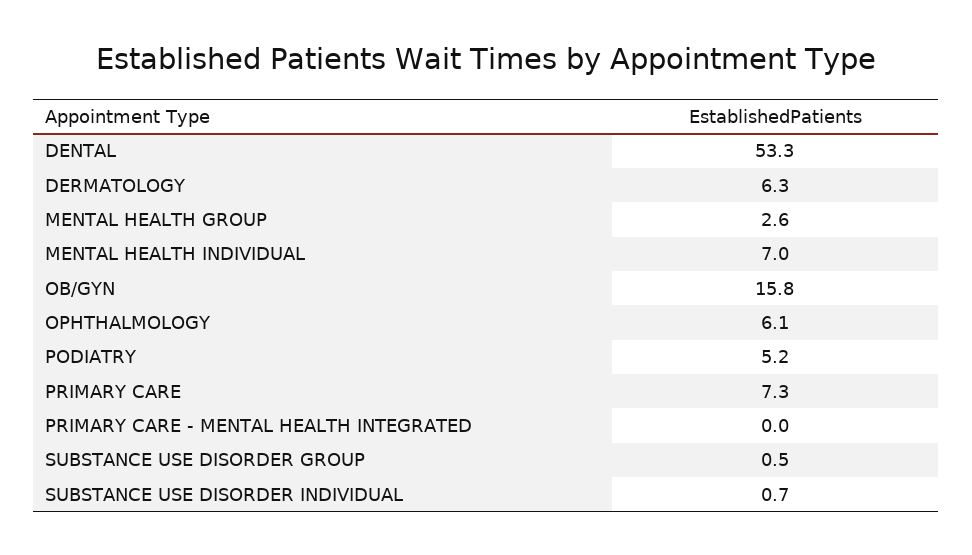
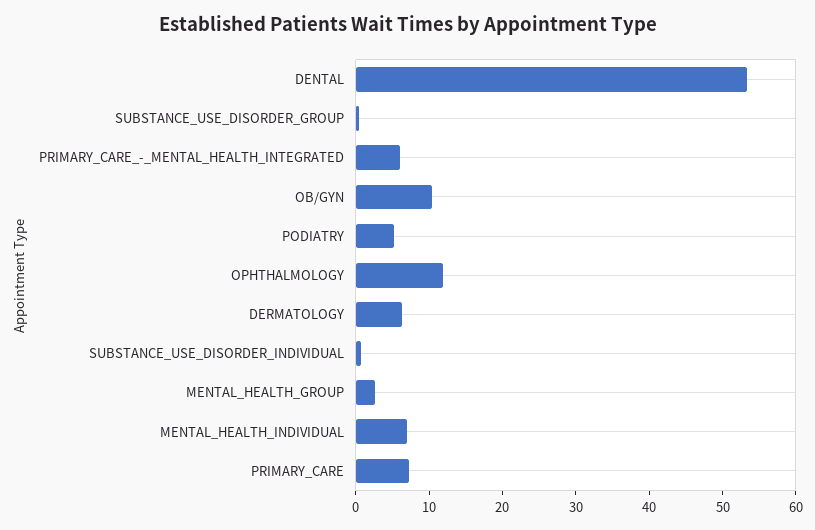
OB/GYN: 15.8 -> 10
OPHTHALMOLOGY: 6.1 -> 12
PRIMARY CARE - MENTAL HEALTH INTEGRATED: 0 -> 6

